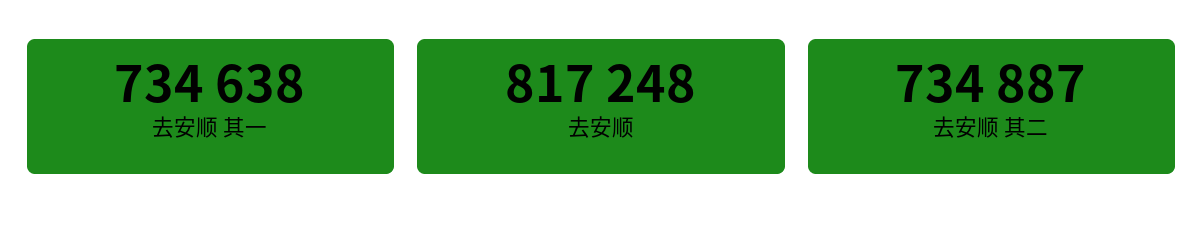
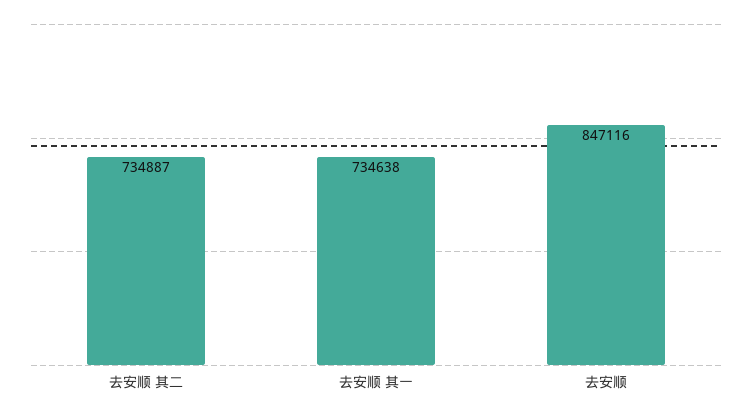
去安顺: 817248 -> 847116

